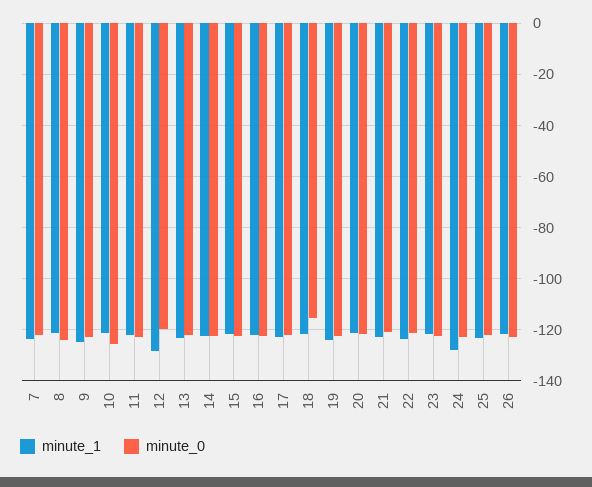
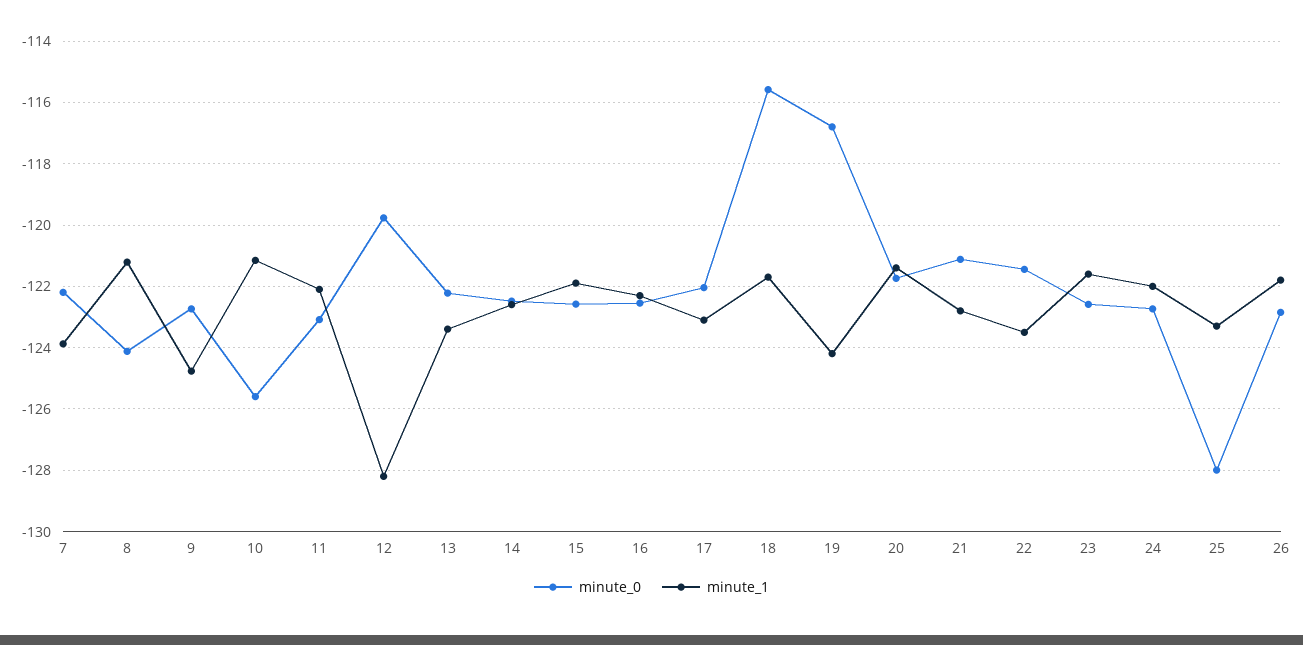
minute_0, 19: -122.5 -> -116.8
minute_1, 24: -127.5 -> -122
minute_0, 25: -122.5 -> -128

